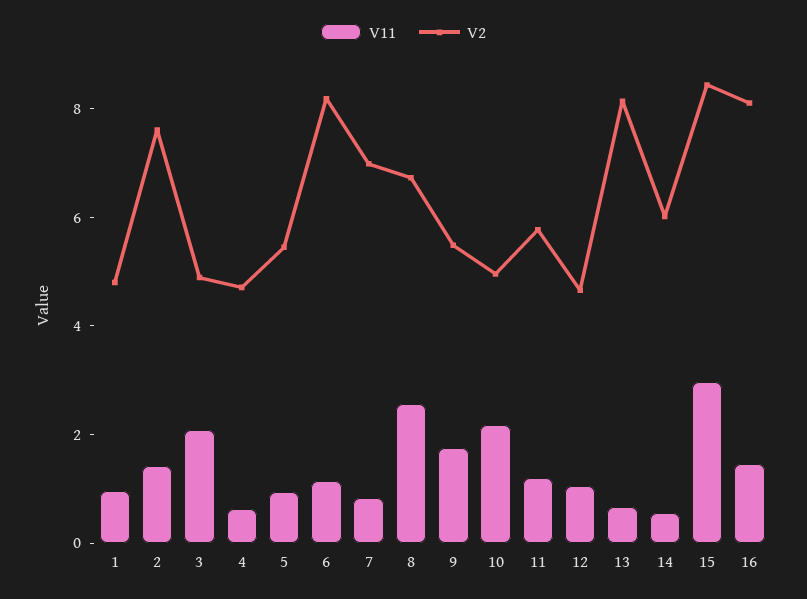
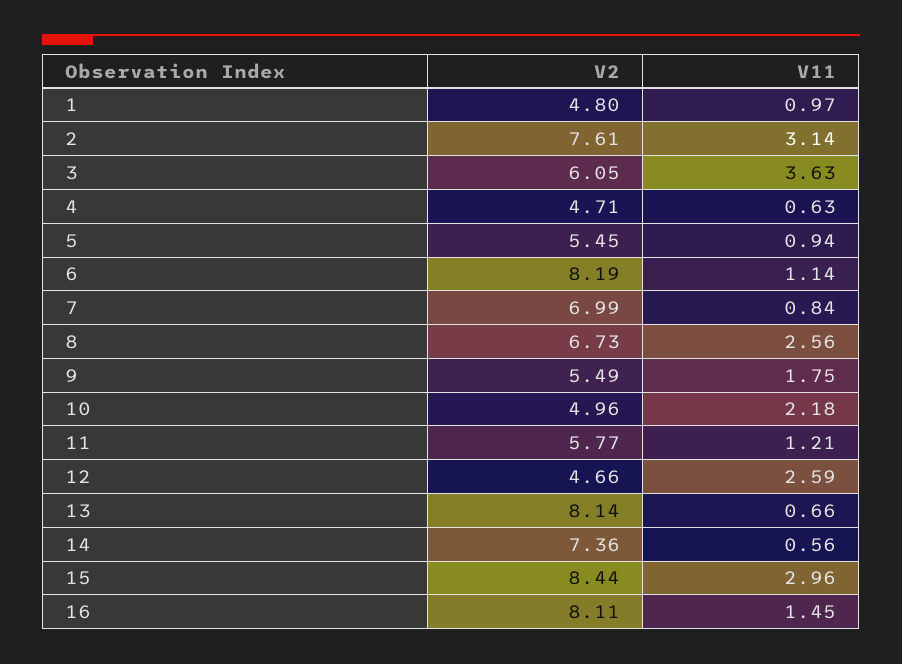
V11, 2: 1.5 -> 3.14
V11, 3: 2 -> 3.63
V2, 3: 5 -> 6.05
V11, 12: 1 -> 2.59
V2, 14: 6 -> 7.36

